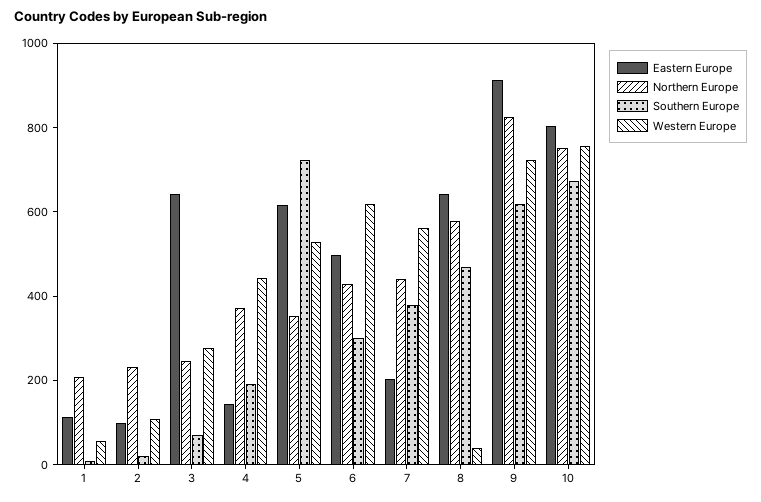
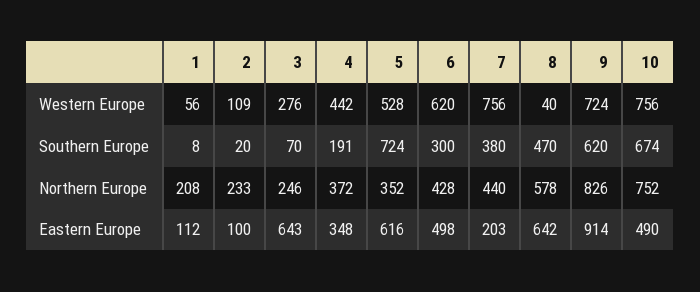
Eastern Europe, 4: 150 -> 348
Western Europe, 7: 550 -> 756
Eastern Europe, 10: 800 -> 490

